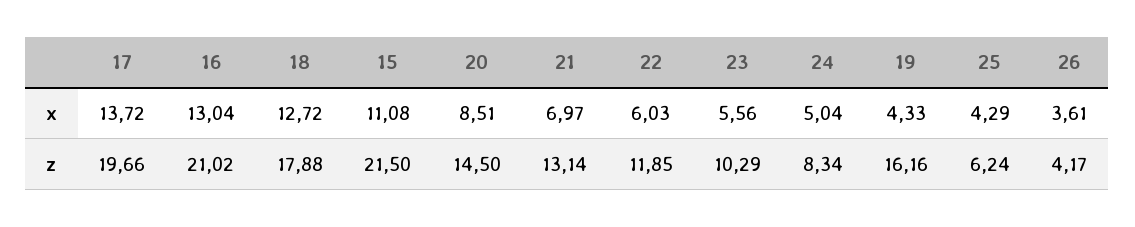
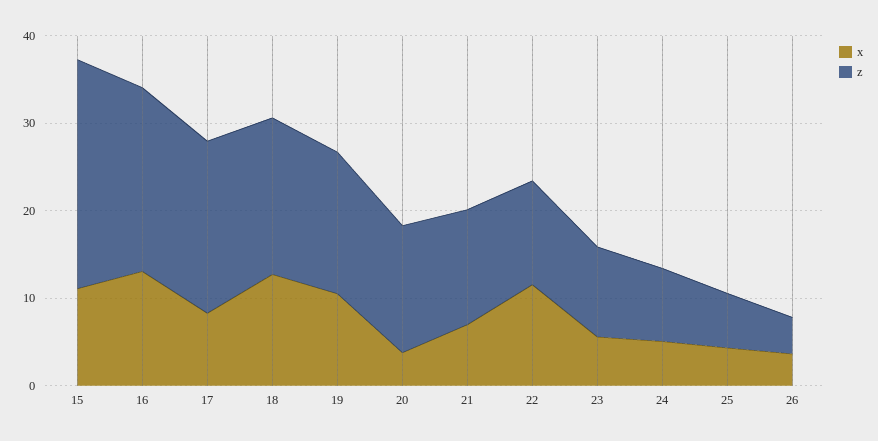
x, 17: 13.72 -> 8
x, 20: 8.51 -> 4
x, 22: 6.03 -> 12
x, 19: 4.33 -> 10
z, 15: 21.5 -> 26

